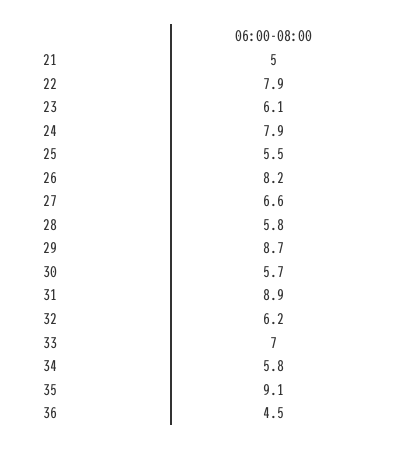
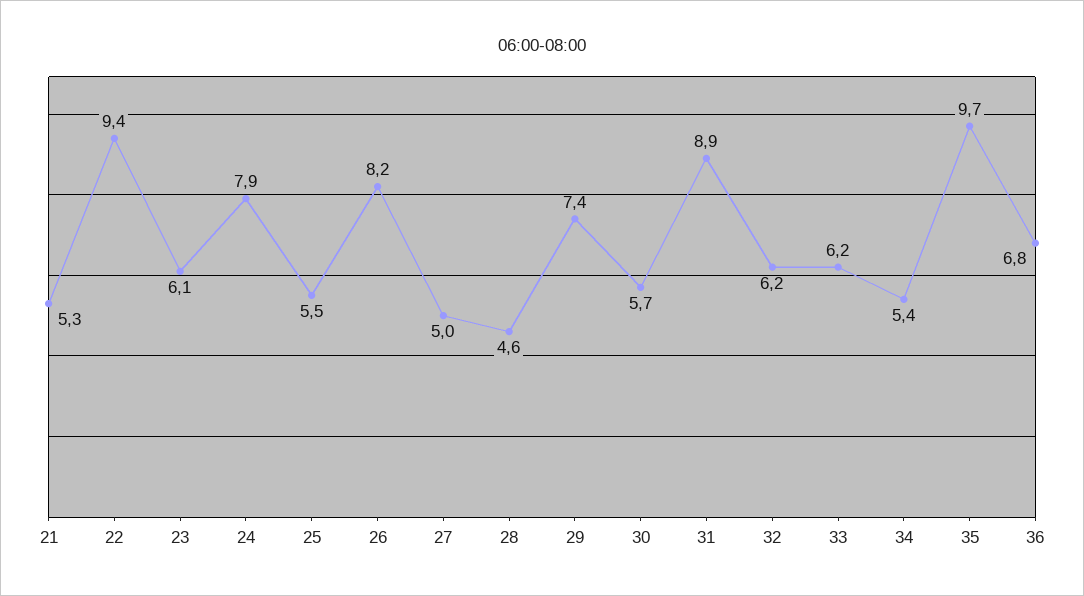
21: 5 -> 5.3
22: 7.9 -> 9.4
27: 6.6 -> 5
28: 5.8 -> 4.6
29: 8.7 -> 7.4
33: 7 -> 6.2
34: 5.8 -> 5.4
35: 9.1 -> 9.7
36: 4.5 -> 6.8

